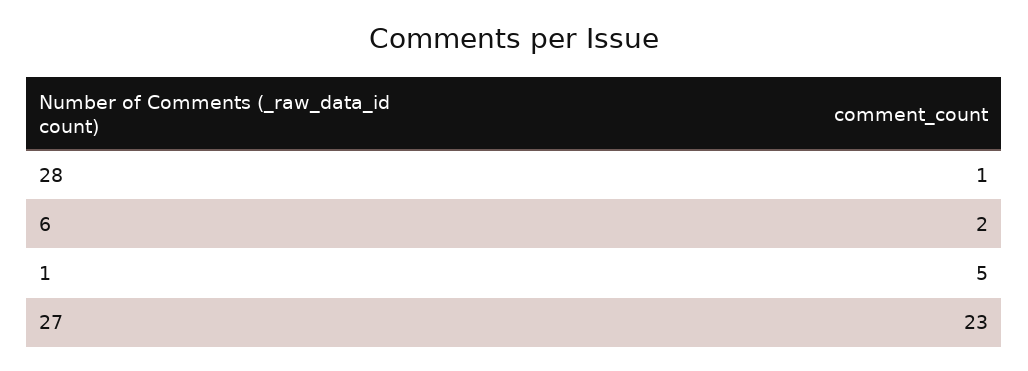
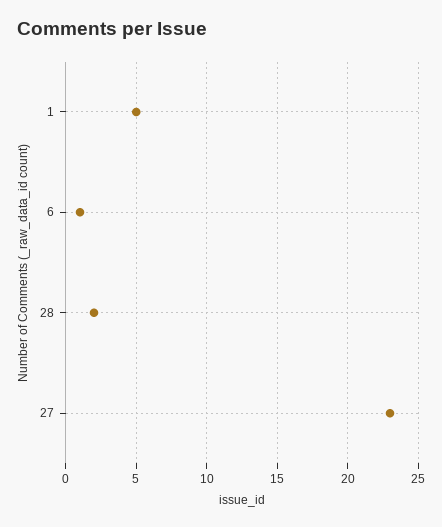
28: 1 -> 2
6: 2 -> 1

